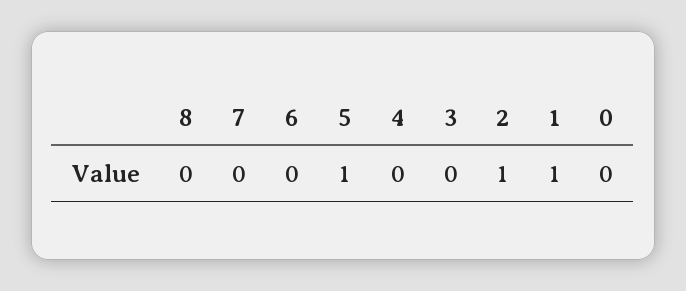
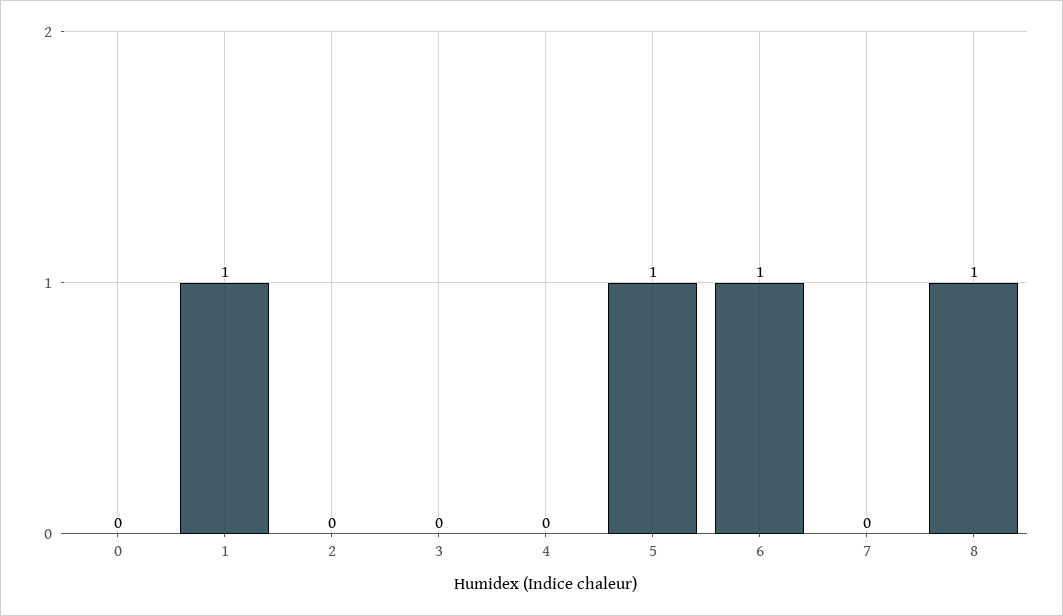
8: 0 -> 1
6: 0 -> 1
2: 1 -> 0

